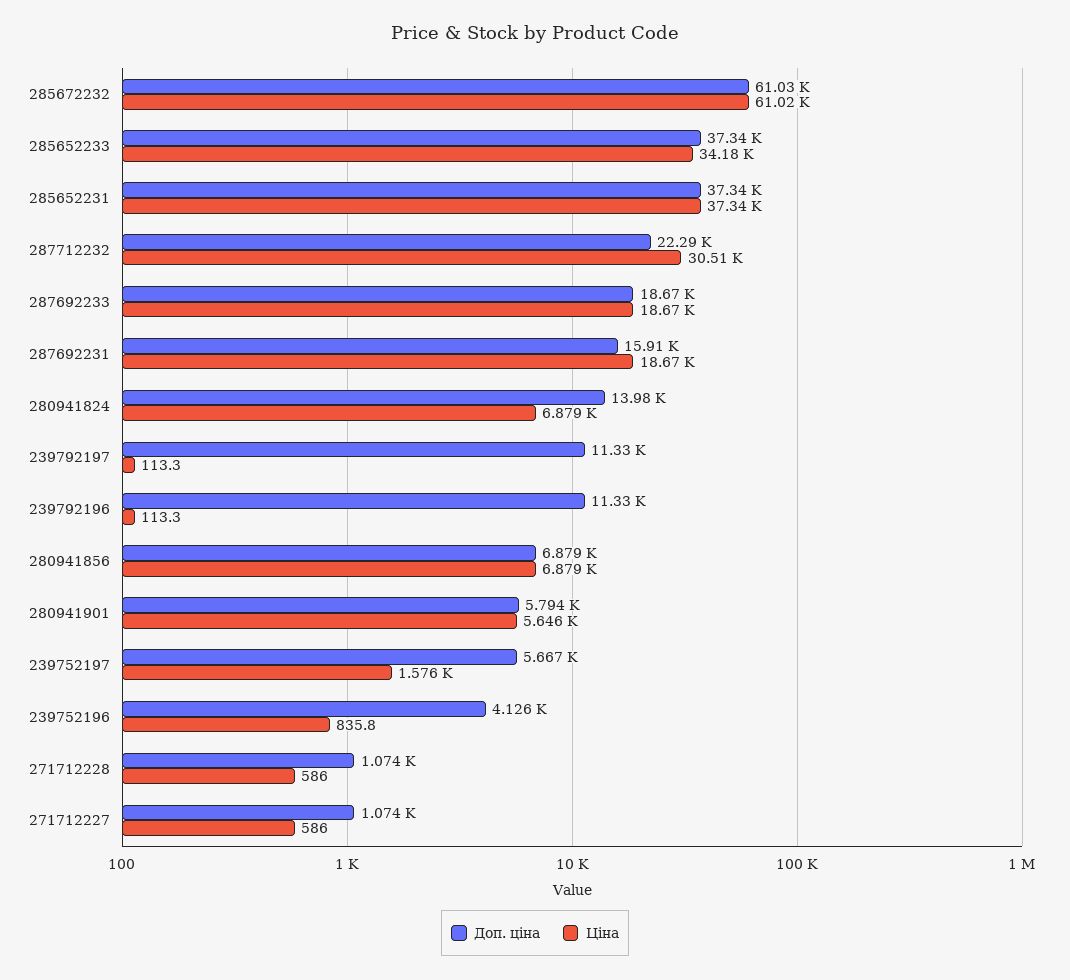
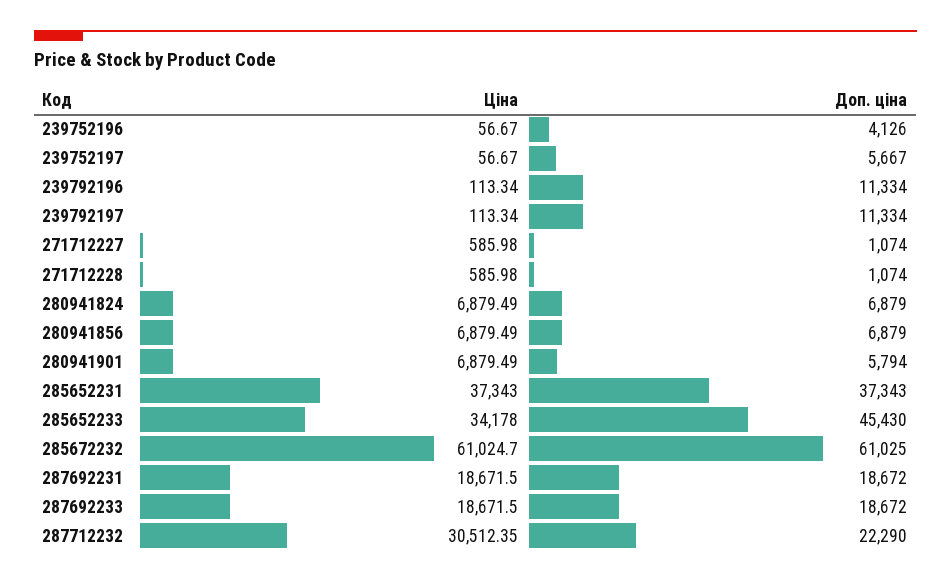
Доп. ціна, 285652233: 37340 -> 45430
Доп. ціна, 287692231: 15910 -> 18672
Доп. ціна, 280941824: 13980 -> 6879
Ціна, 280941901: 5646 -> 6879.49
Ціна, 239752197: 1576 -> 56.67
Ціна, 239752196: 835.8 -> 56.67

